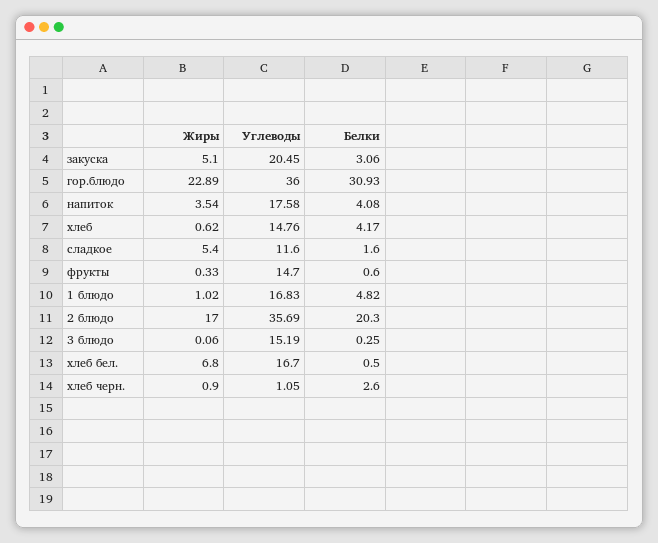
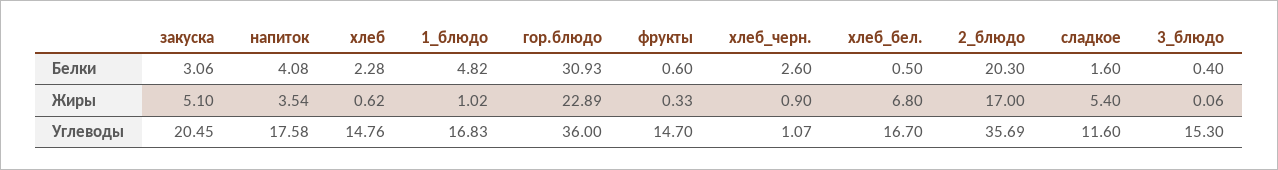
Белки, хлеб: 4.17 -> 2.28
Углеводы, 3 блюдо: 15.19 -> 15.3
Белки, 3 блюдо: 0.25 -> 0.4
Углеводы, хлеб черн.: 1.05 -> 1.07

